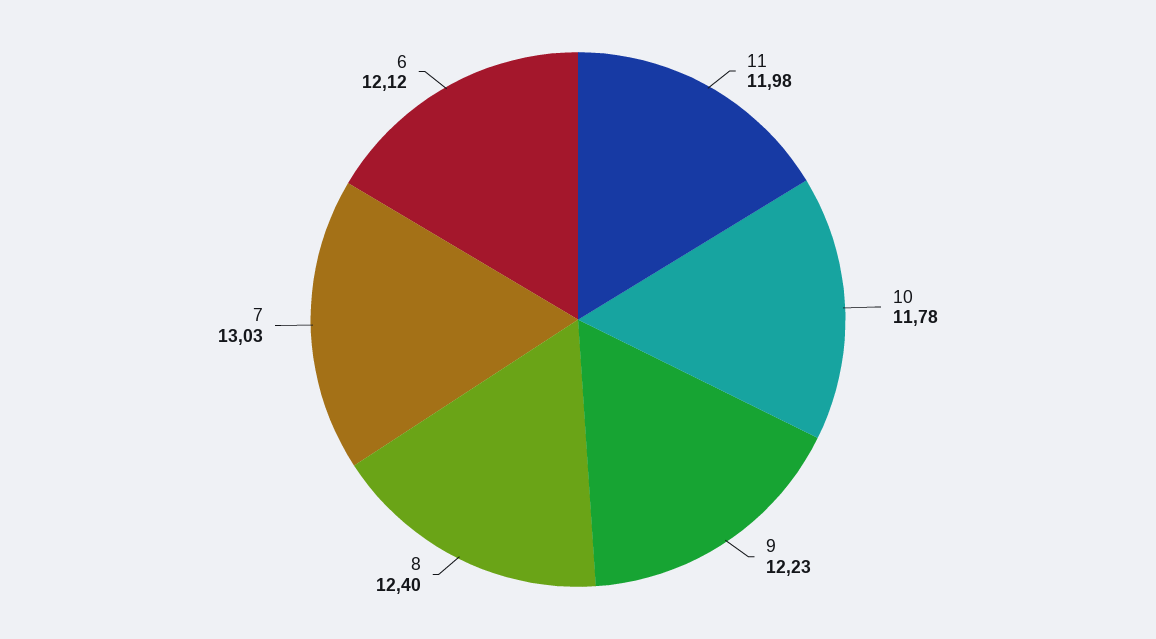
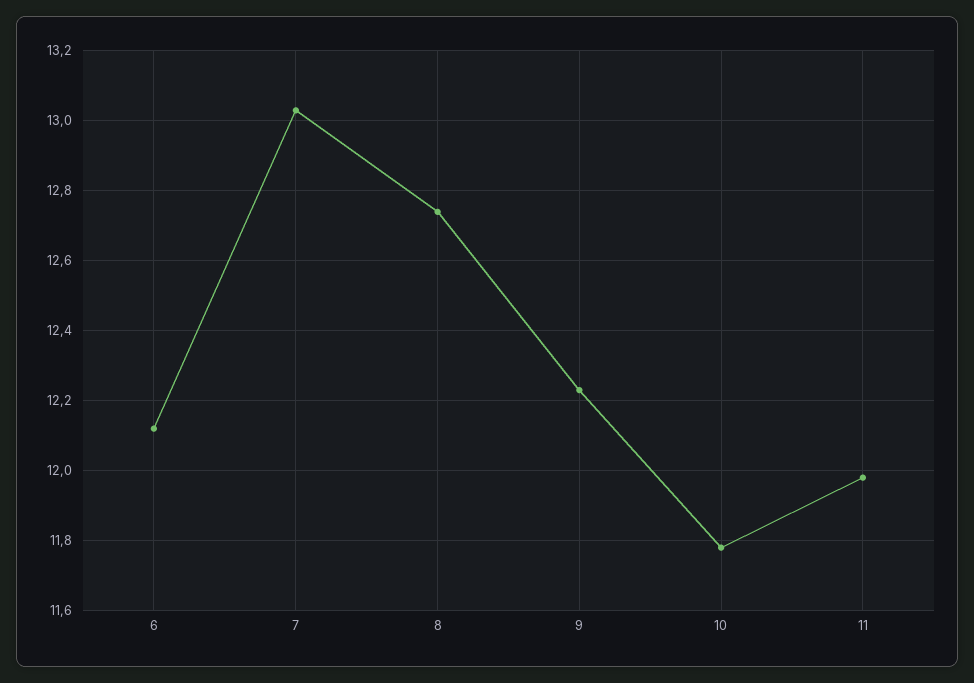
8: 12.4 -> 12.75

